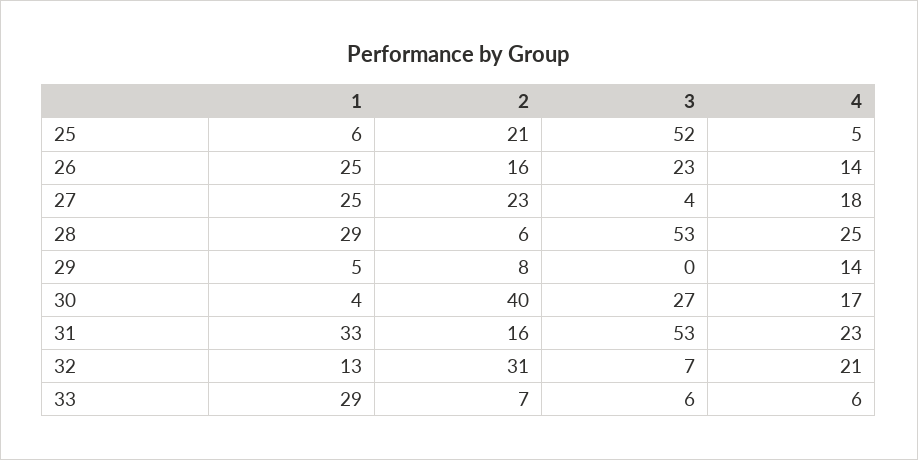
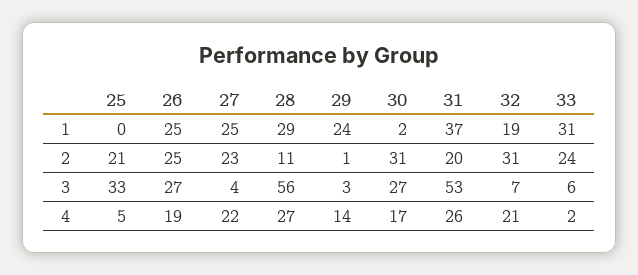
1, 25: 6 -> 0
3, 25: 52 -> 33
2, 26: 16 -> 25
3, 26: 23 -> 27
4, 26: 14 -> 19
4, 27: 18 -> 22
2, 28: 6 -> 11
3, 28: 53 -> 56
4, 28: 25 -> 27
1, 29: 5 -> 24
2, 29: 8 -> 1
3, 29: 0 -> 3
1, 30: 4 -> 2
2, 30: 40 -> 31
1, 31: 33 -> 37
2, 31: 16 -> 20
4, 31: 23 -> 26
1, 32: 13 -> 19
1, 33: 29 -> 31
2, 33: 7 -> 24
4, 33: 6 -> 2

